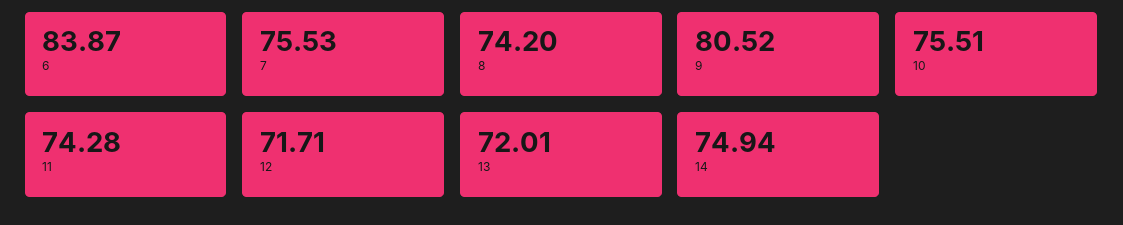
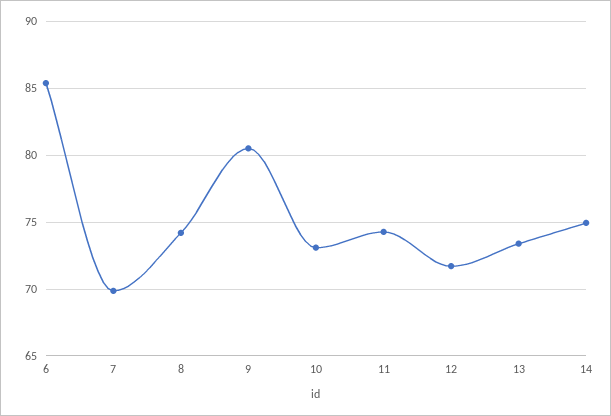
6: 83.87 -> 85.5
7: 75.53 -> 70
10: 75.51 -> 73
13: 72.01 -> 73.5

